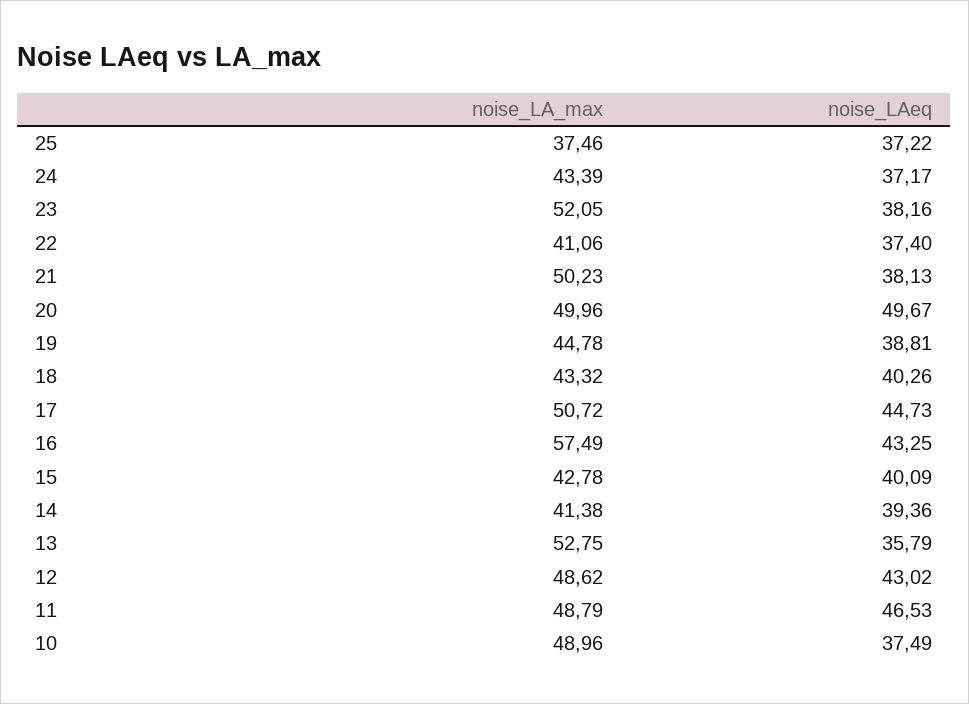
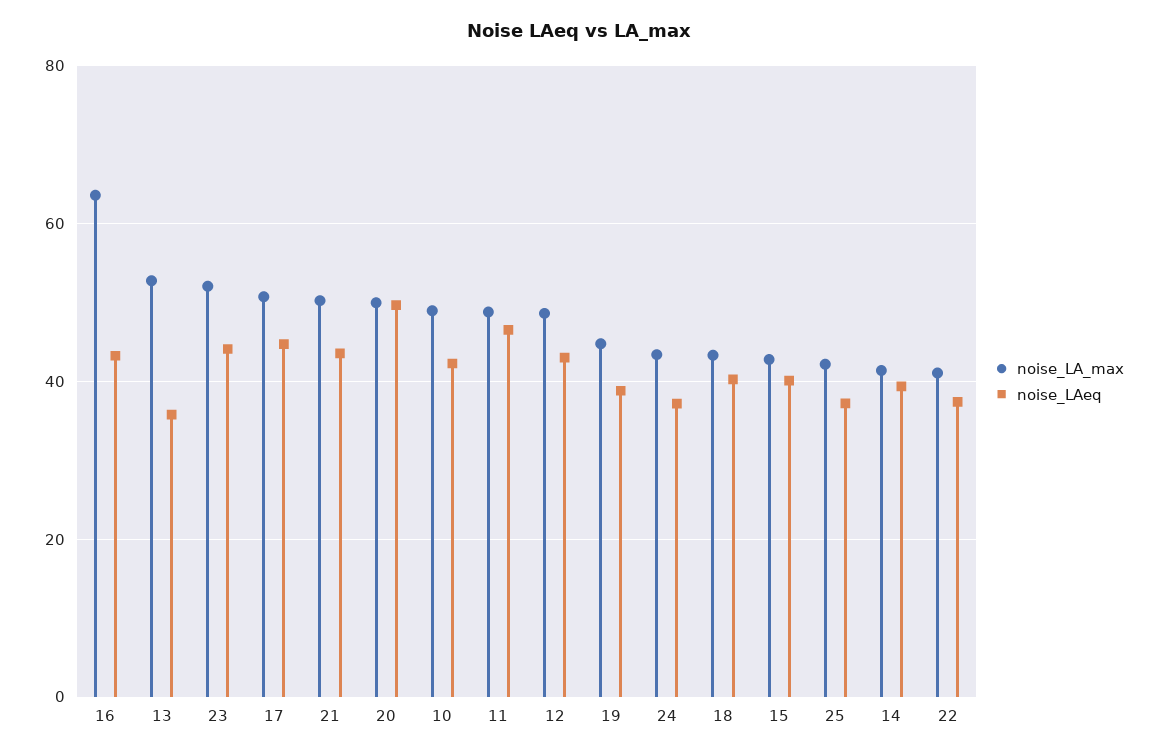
noise_LA_max, 25: 37.46 -> 42
noise_LAeq, 23: 38.16 -> 44
noise_LAeq, 21: 38.13 -> 44
noise_LA_max, 16: 57.49 -> 64
noise_LAeq, 10: 37.49 -> 42

